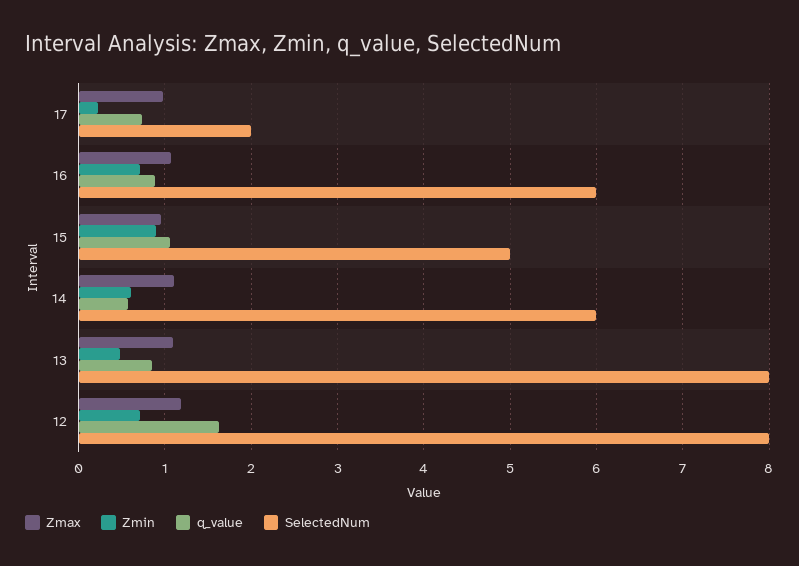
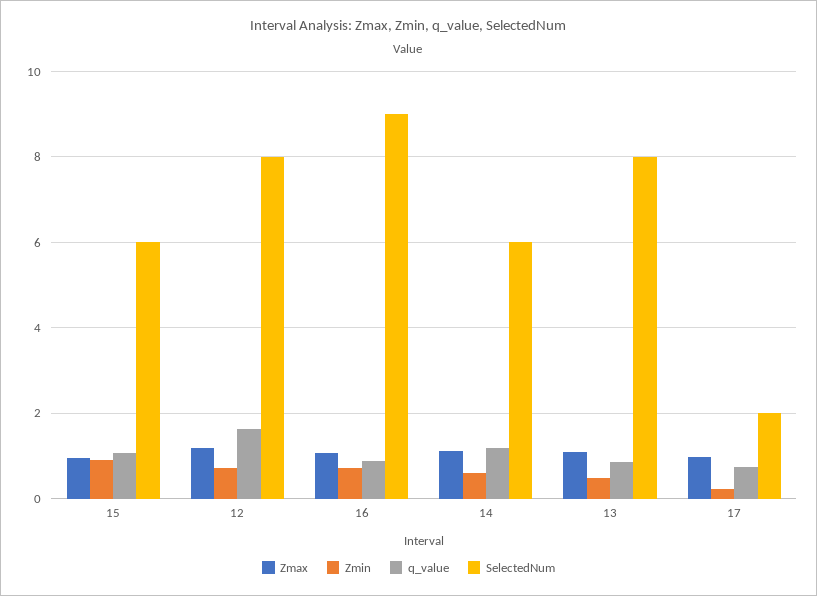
SelectedNum, 16: 6 -> 9
SelectedNum, 15: 5 -> 6
q_value, 14: 0.6 -> 1.2

